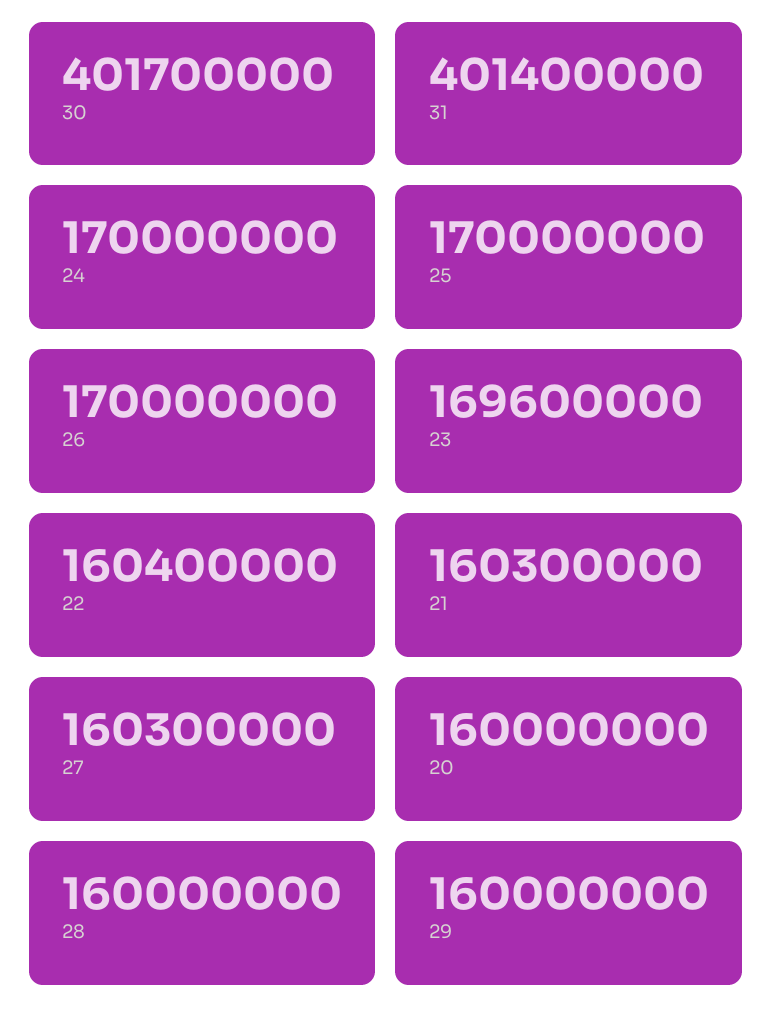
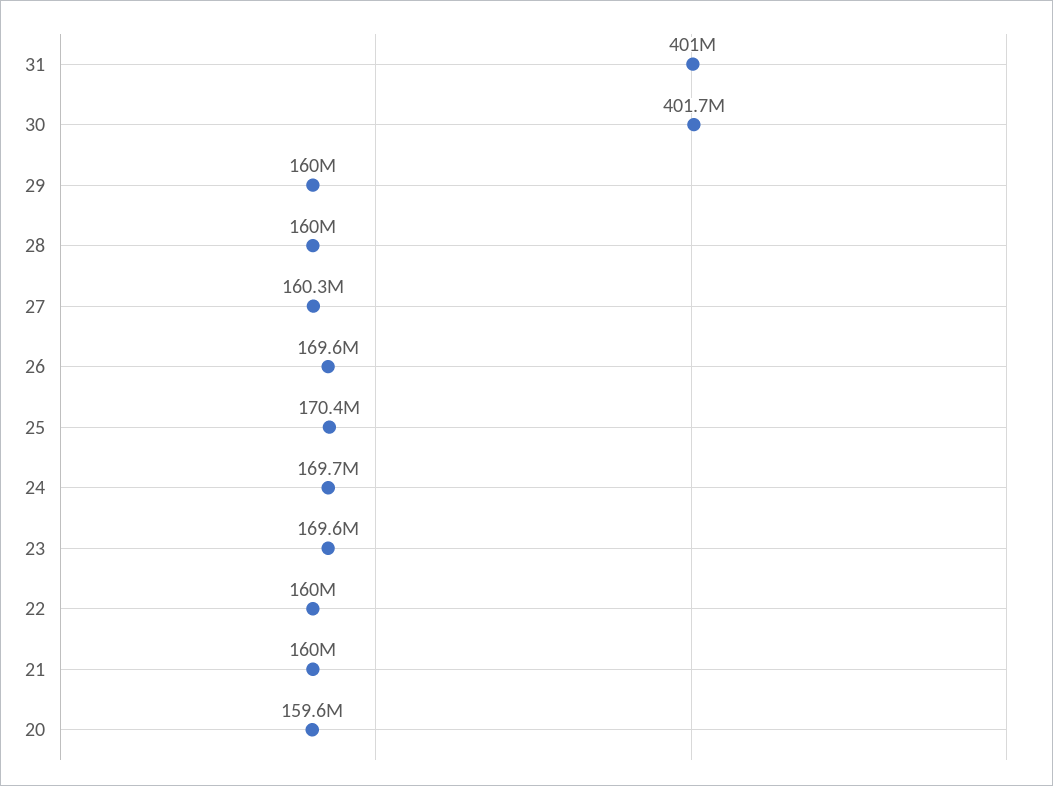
31: 401400000 -> 401000000
24: 170000000 -> 169700000
25: 170000000 -> 170400000
26: 170000000 -> 169600000
22: 160400000 -> 160000000
21: 160300000 -> 160000000
20: 160000000 -> 159600000

